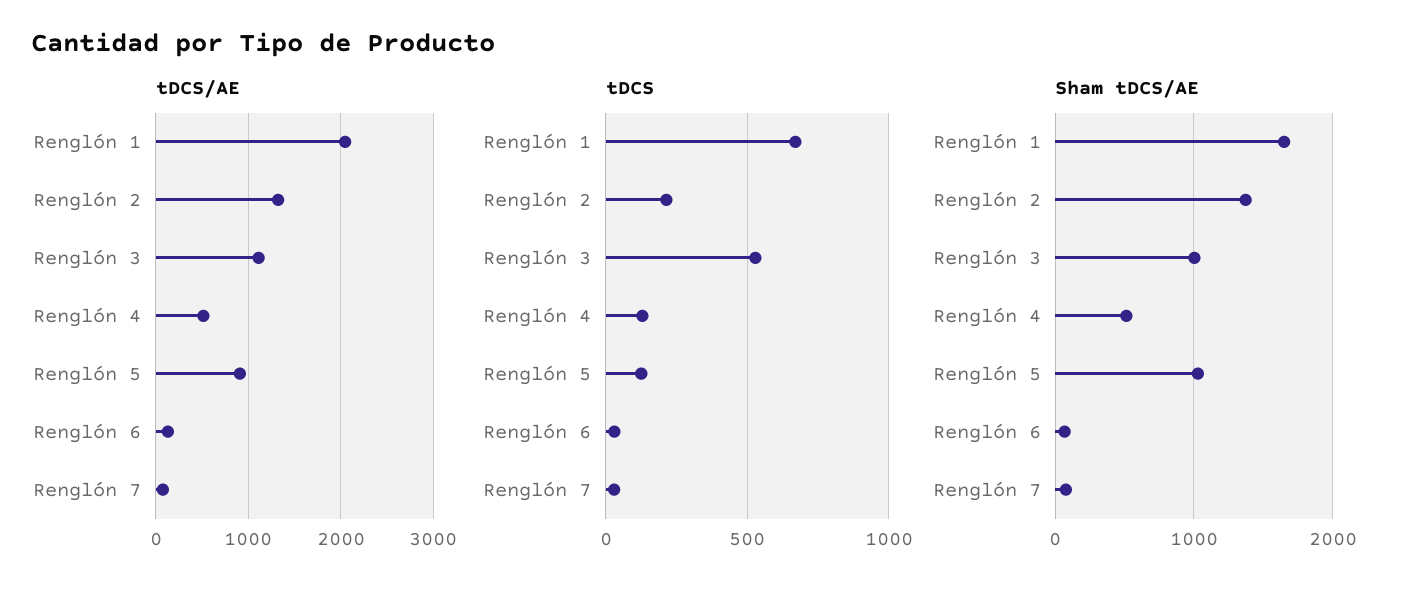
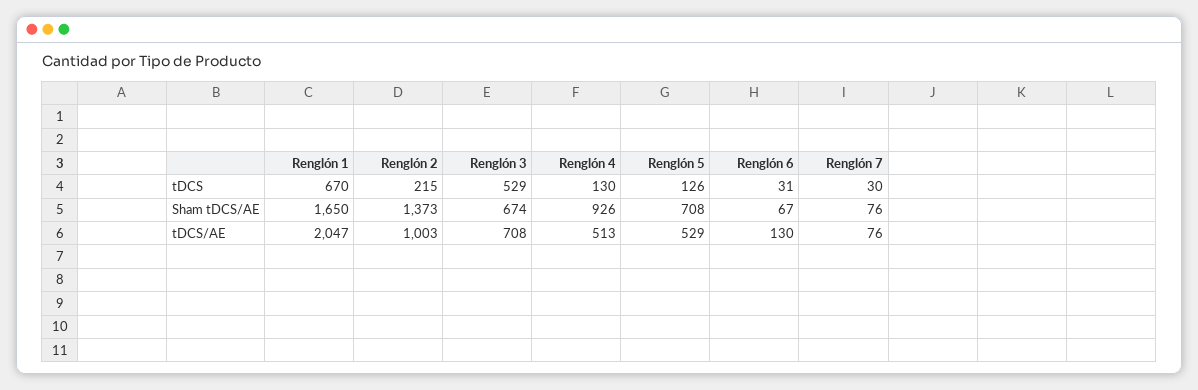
tDCS/AE, Renglón 2: 1300 -> 1003
tDCS/AE, Renglón 3: 1100 -> 708
tDCS/AE, Renglón 5: 900 -> 529
Sham tDCS/AE, Renglón 3: 1000 -> 674
Sham tDCS/AE, Renglón 4: 500 -> 926
Sham tDCS/AE, Renglón 5: 1000 -> 708

